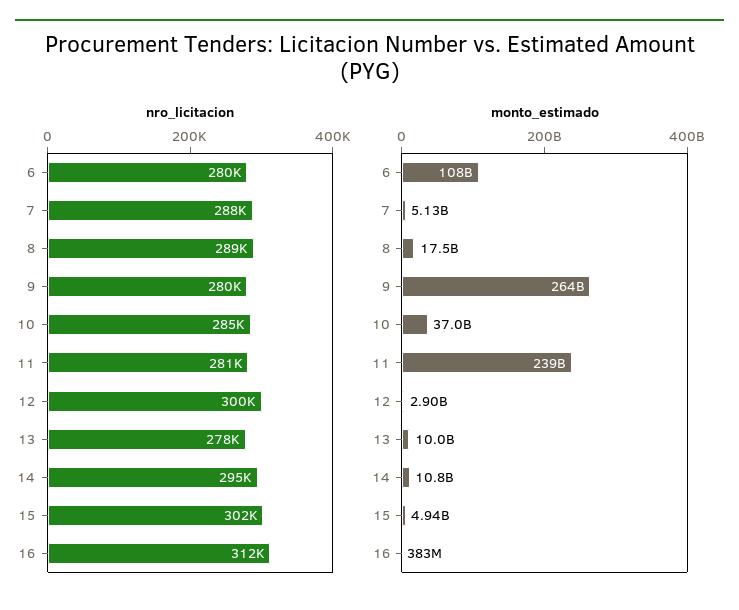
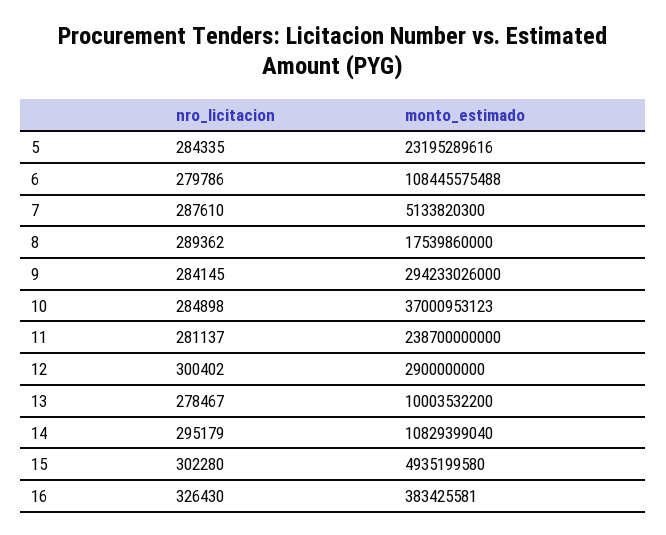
nro_licitacion, 9: 280000 -> 284145
nro_licitacion, 16: 312000 -> 326430
monto_estimado, 9: 264000000000 -> 294233026000
nro_licitacion, 5: none -> 284335
monto_estimado, 5: none -> 23195289616

